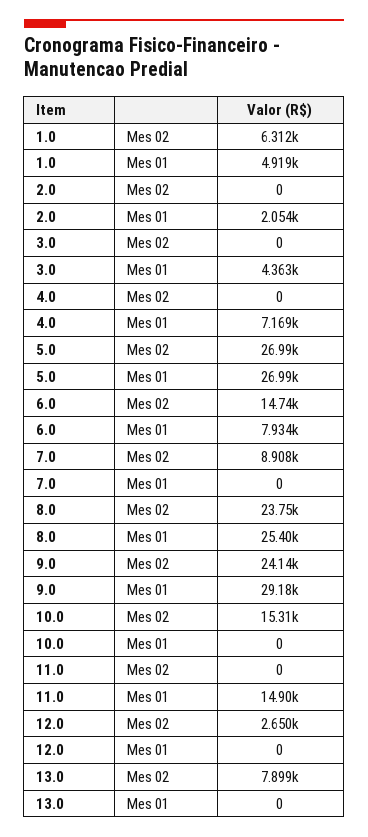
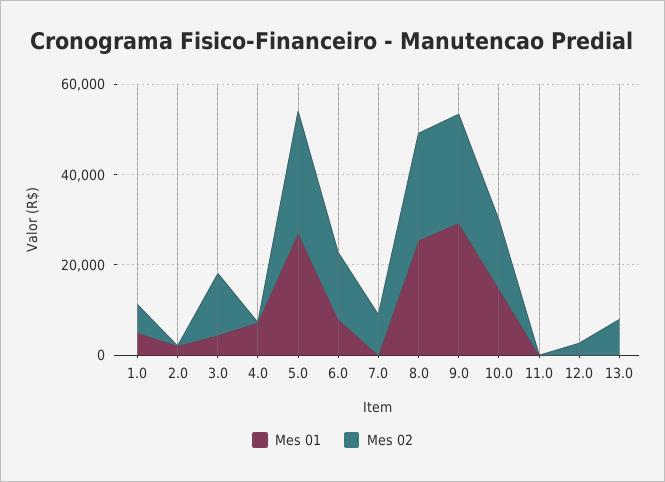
Mes 02, 3.0: 0 -> 15000
Mes 01, 10.0: 0 -> 15000
Mes 01, 11.0: 14900 -> 0

